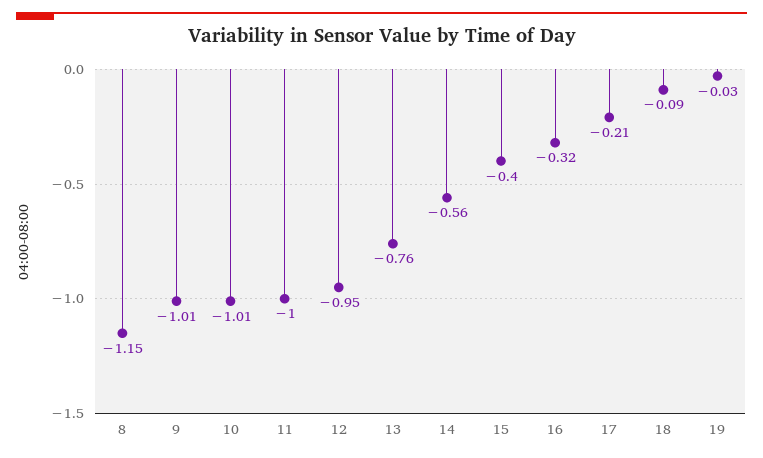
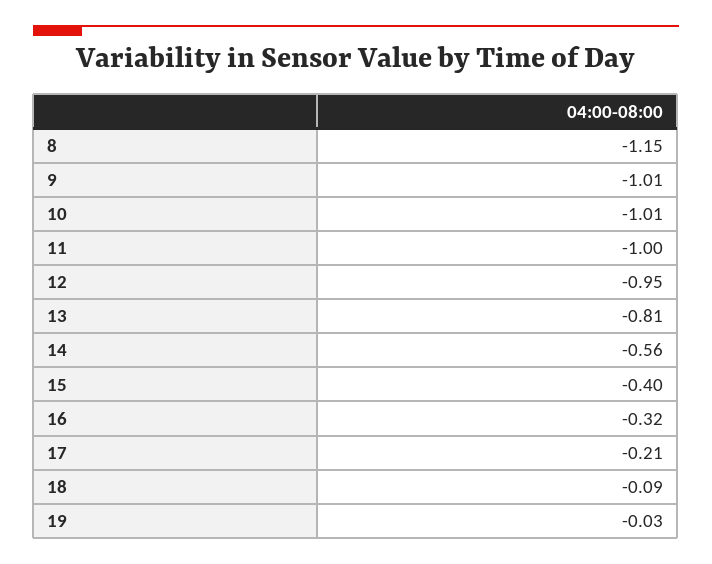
13: -0.76 -> -0.81

